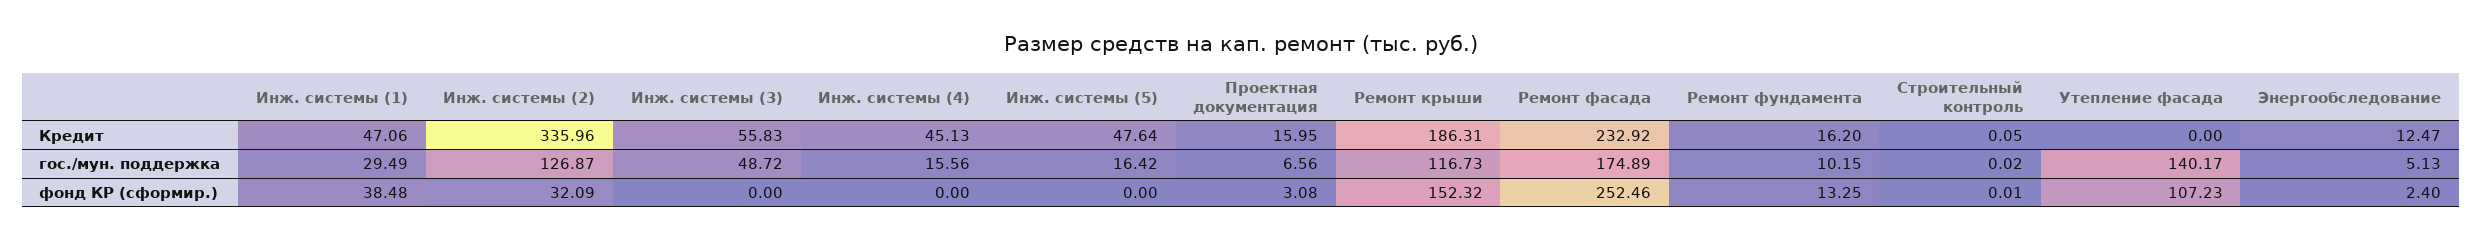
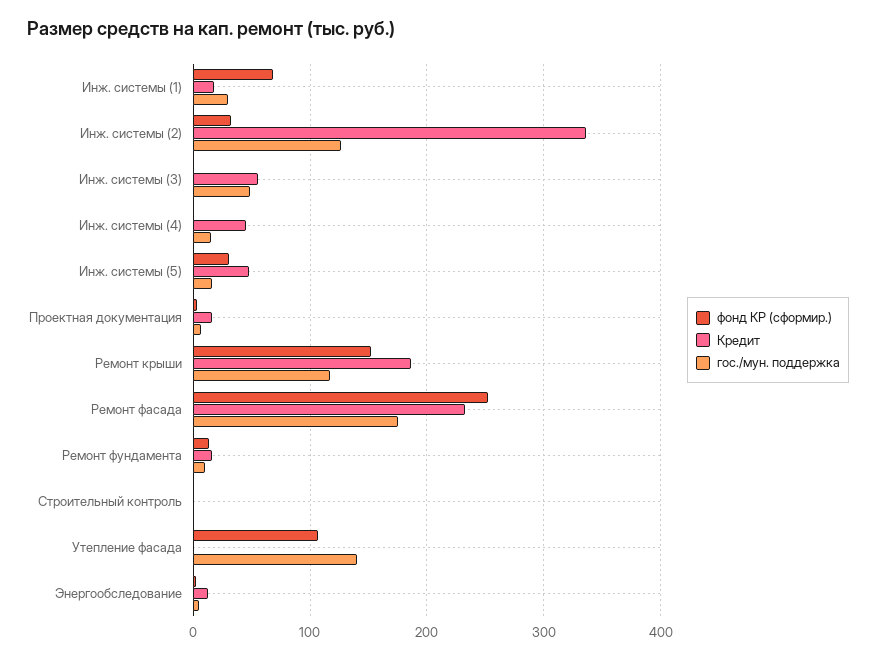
Кредит, Инж. системы (1): 47.06 -> 20
фонд КР (сформир.), Инж. системы (1): 38.48 -> 70
фонд КР (сформир.), Инж. системы (5): 0 -> 30

